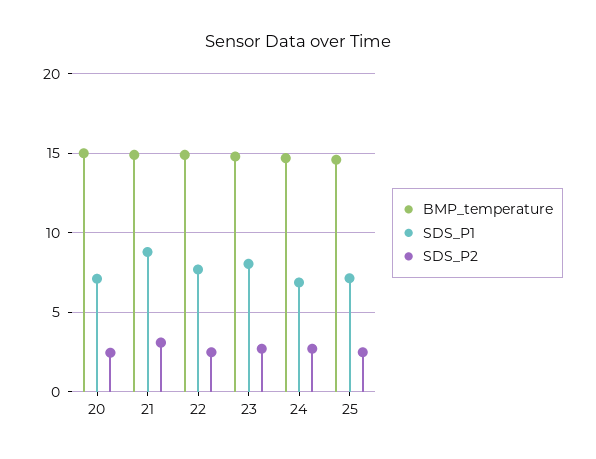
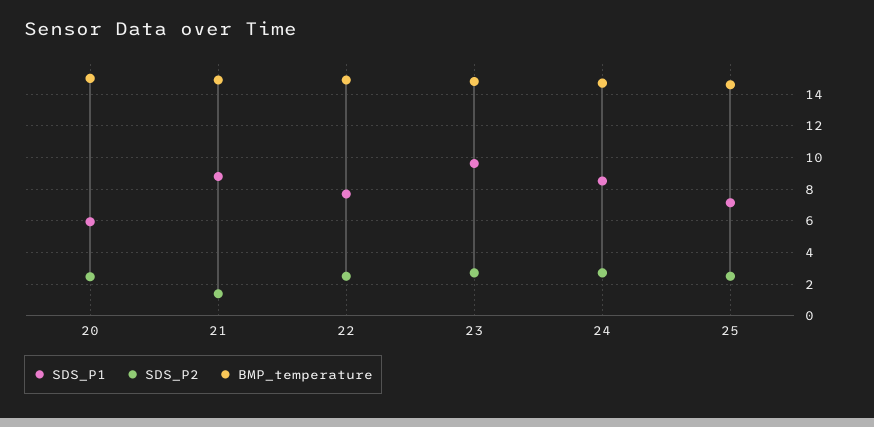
SDS_P1, 20: 7 -> 6
SDS_P2, 21: 3 -> 1.5
SDS_P1, 23: 8 -> 9.5
SDS_P1, 24: 7 -> 8.5

